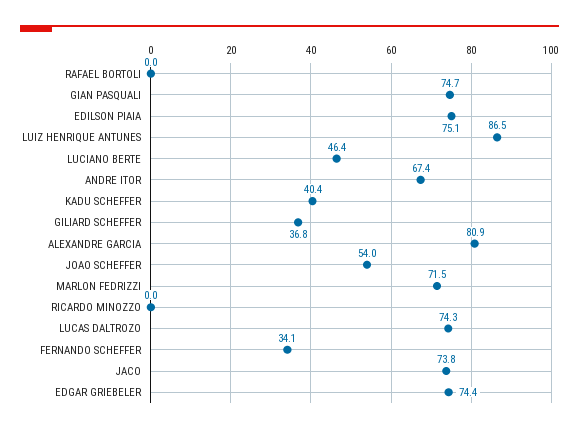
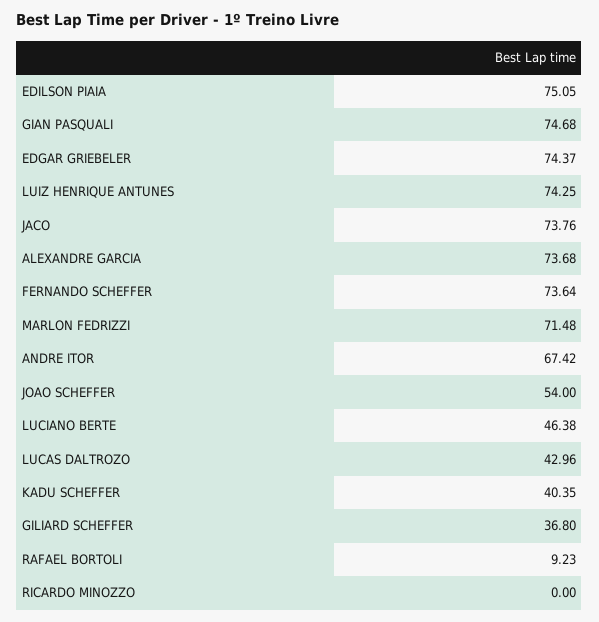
RAFAEL BORTOLI: 0 -> 9.23
LUIZ HENRIQUE ANTUNES: 86.5 -> 74.25
ALEXANDRE GARCIA: 80.9 -> 73.68
LUCAS DALTROZO: 74.3 -> 42.96
FERNANDO SCHEFFER: 34.1 -> 73.64

